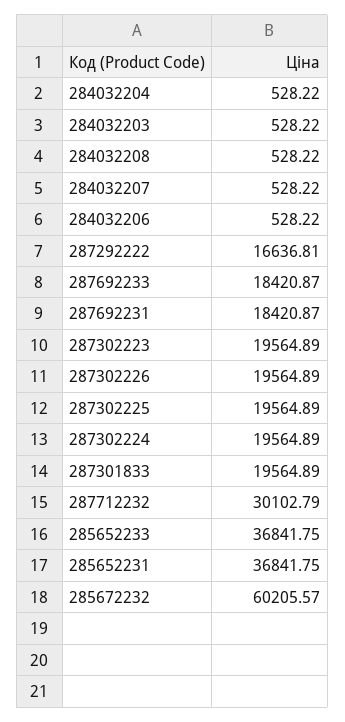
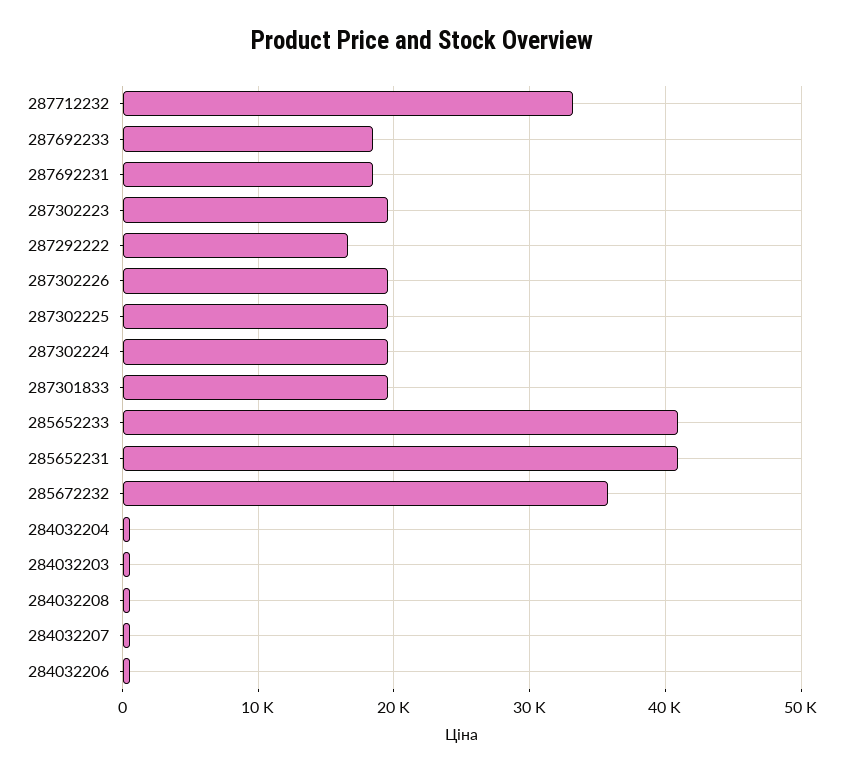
287712232: 30102.79 -> 33000
285652233: 36841.75 -> 41000
285652231: 36841.75 -> 41000
285672232: 60205.57 -> 36000

